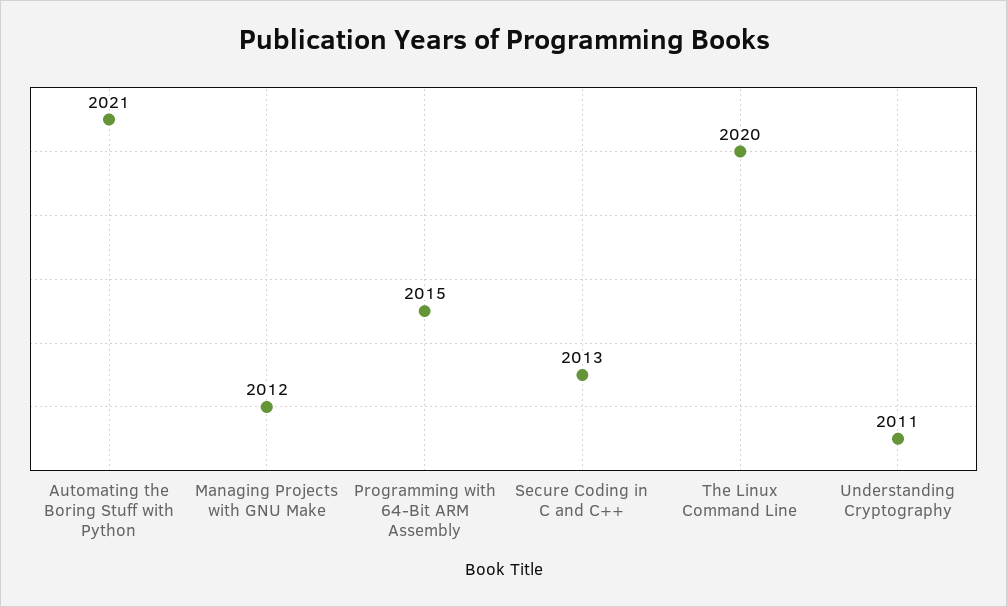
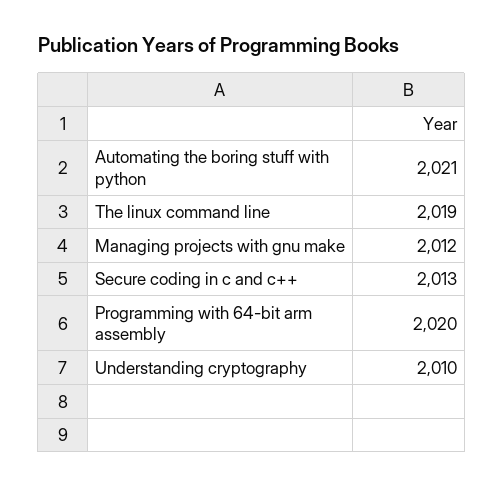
Programming with 64-Bit ARM Assembly: 2015 -> 2020
The Linux Command Line: 2020 -> 2019
Understanding Cryptography: 2011 -> 2010

